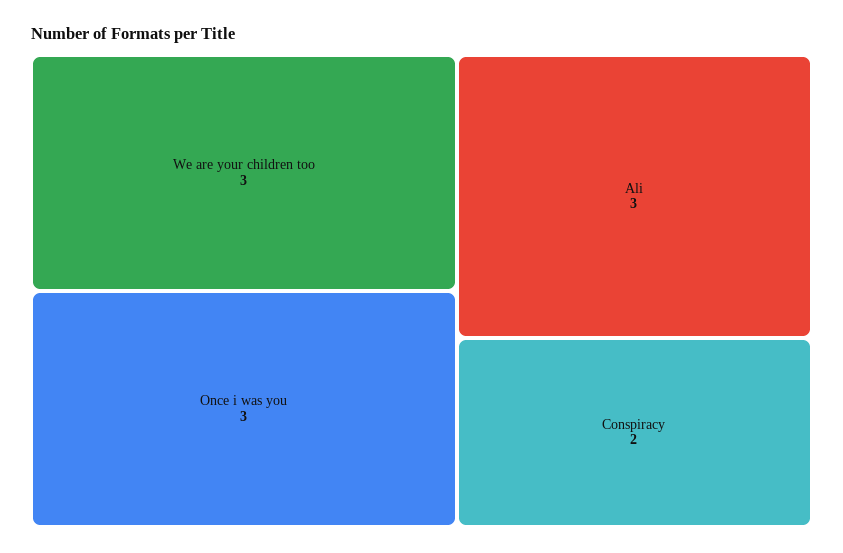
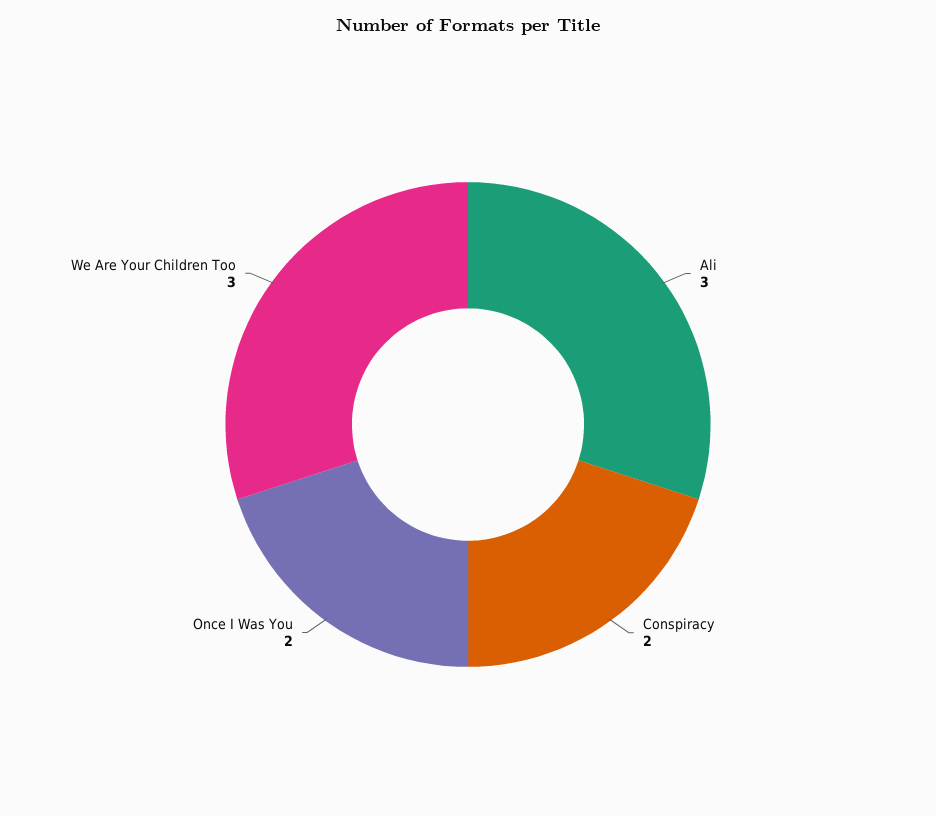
Once i was you: 3 -> 2

